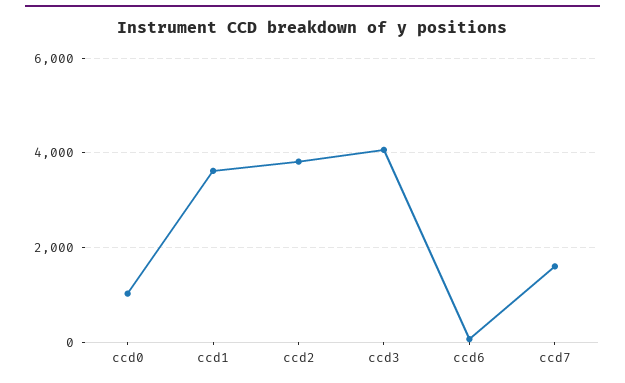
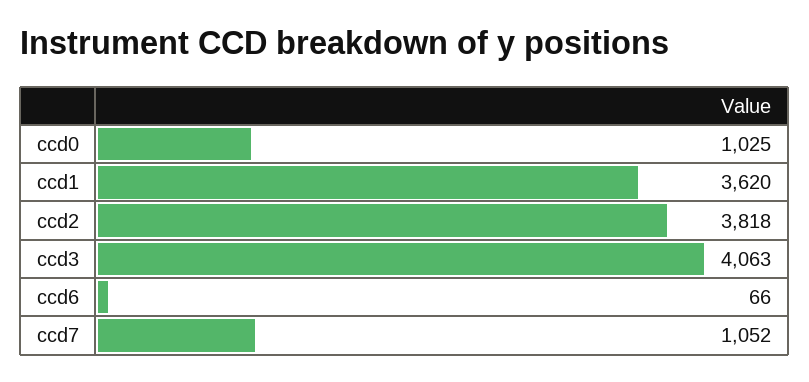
ccd7: 1600 -> 1052

